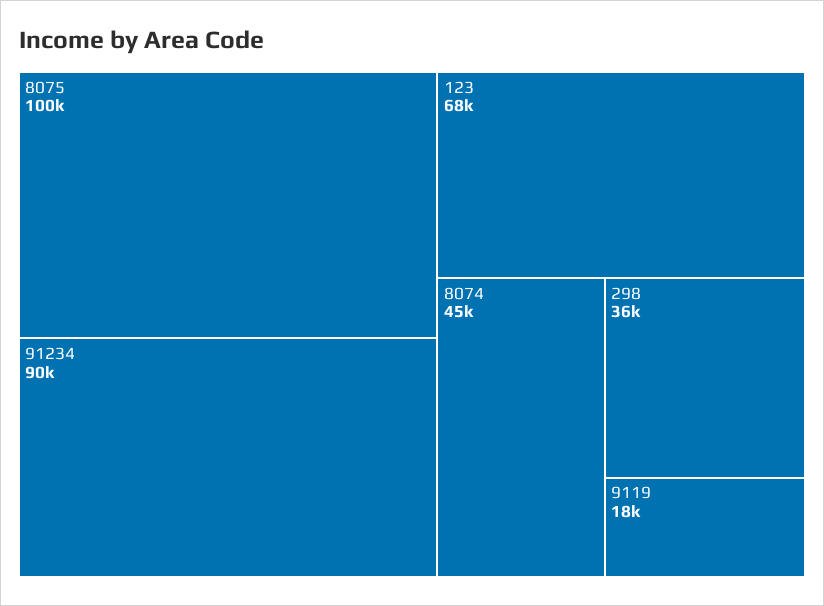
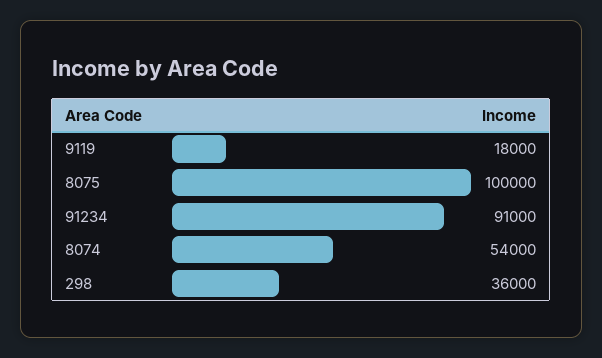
91234: 90000 -> 91000
123: 68000 -> none
8074: 45000 -> 54000

